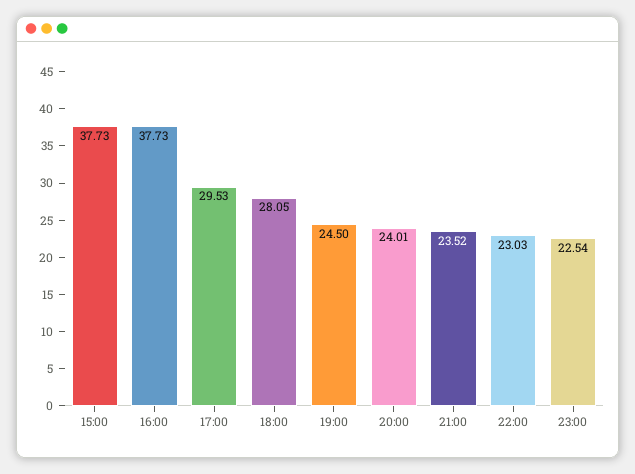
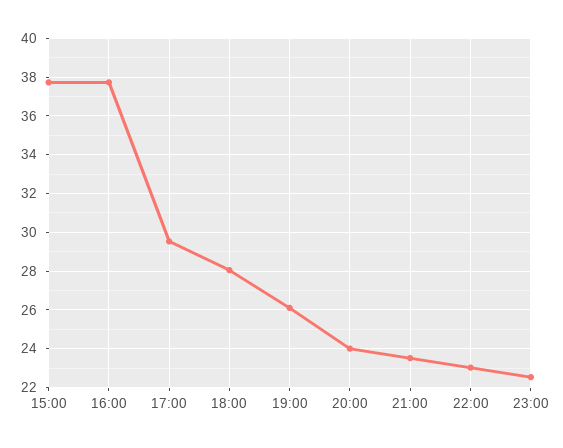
19:00: 24.5 -> 26

